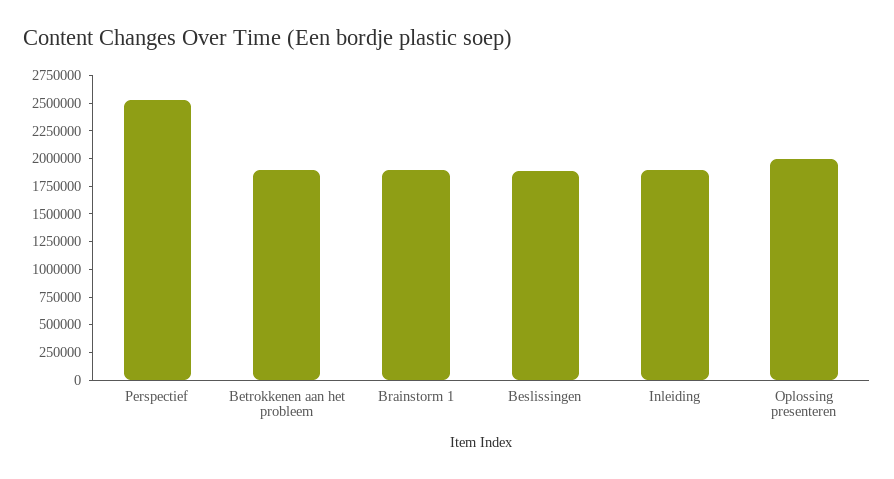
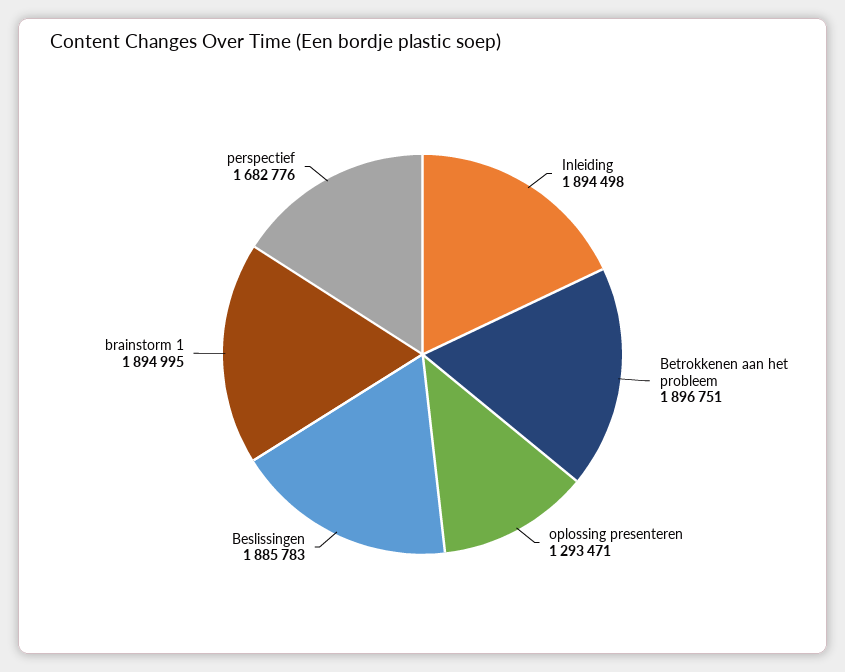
Perspectief: 2500000 -> 1682776
Oplossing presenteren: 2000000 -> 1293471

